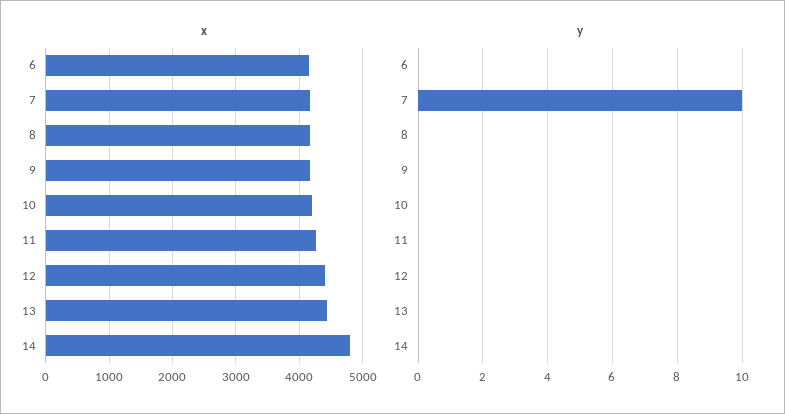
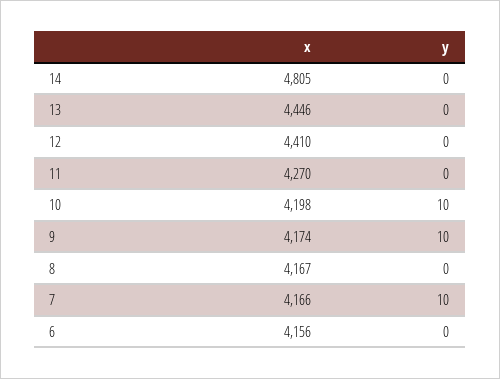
y, 9: 0 -> 10
y, 10: 0 -> 10

